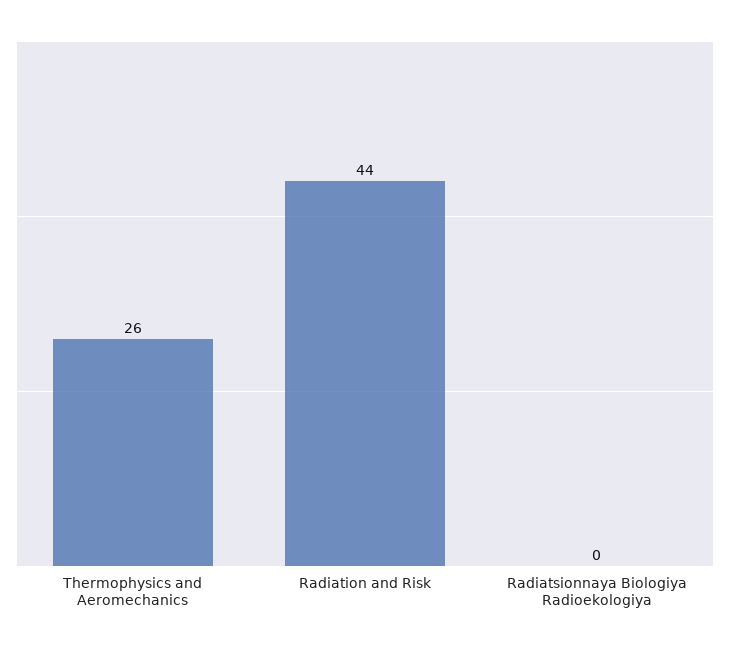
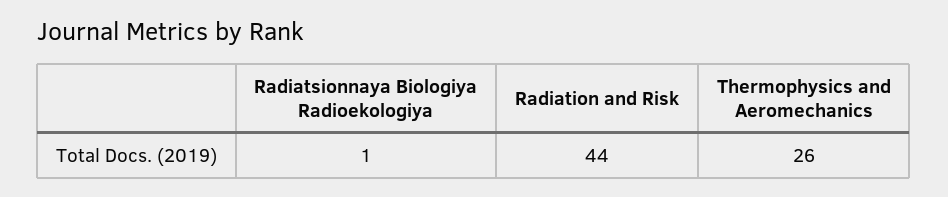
Radiatsionnaya Biologiya Radioekologiya: 0 -> 1

